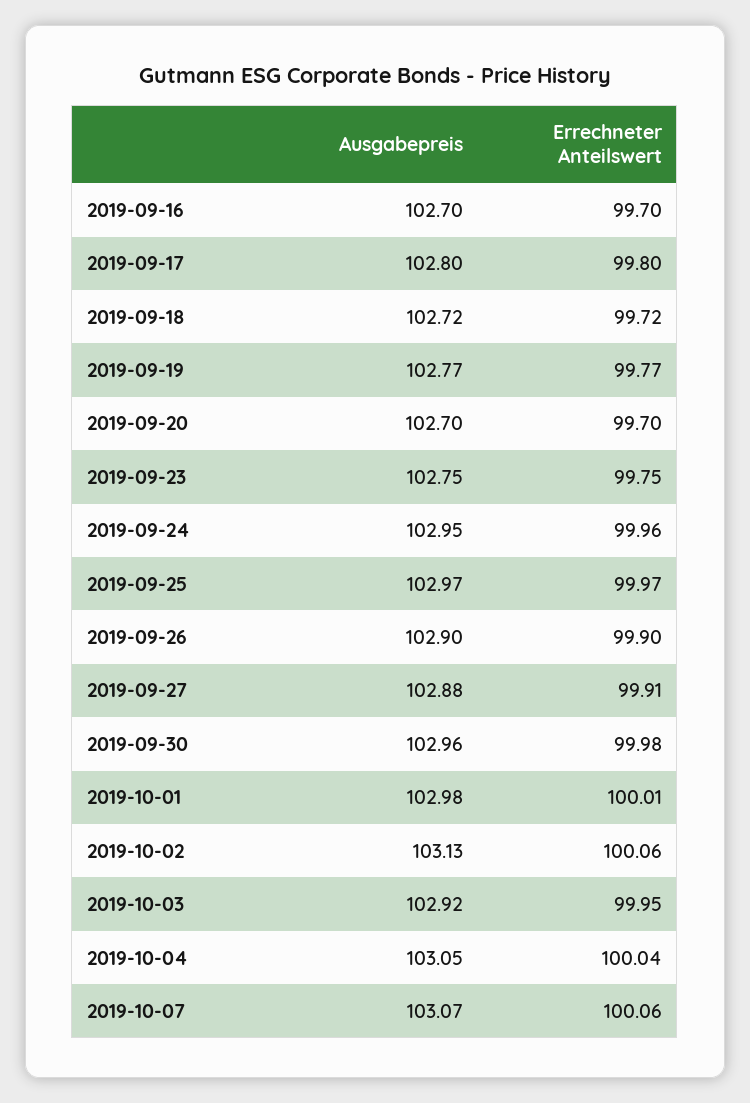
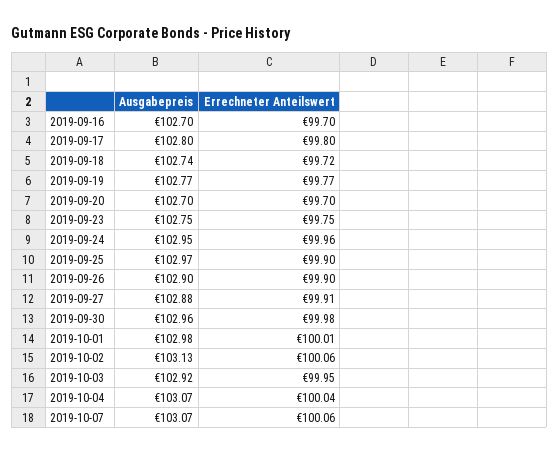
Ausgabepreis, 2019-09-18: 102.72 -> 102.74
Errechneter Anteilswert, 2019-09-25: 99.97 -> 99.9
Ausgabepreis, 2019-10-04: 103.05 -> 103.07

